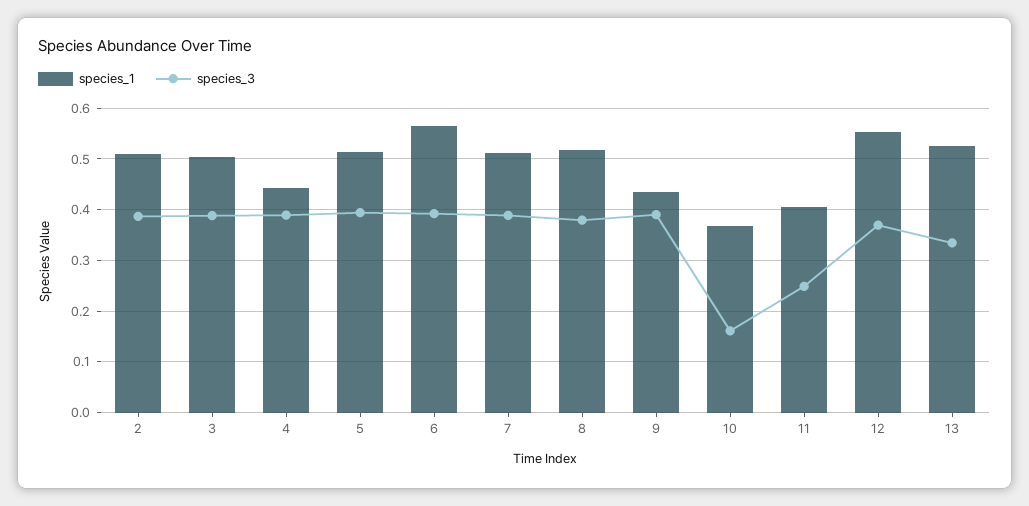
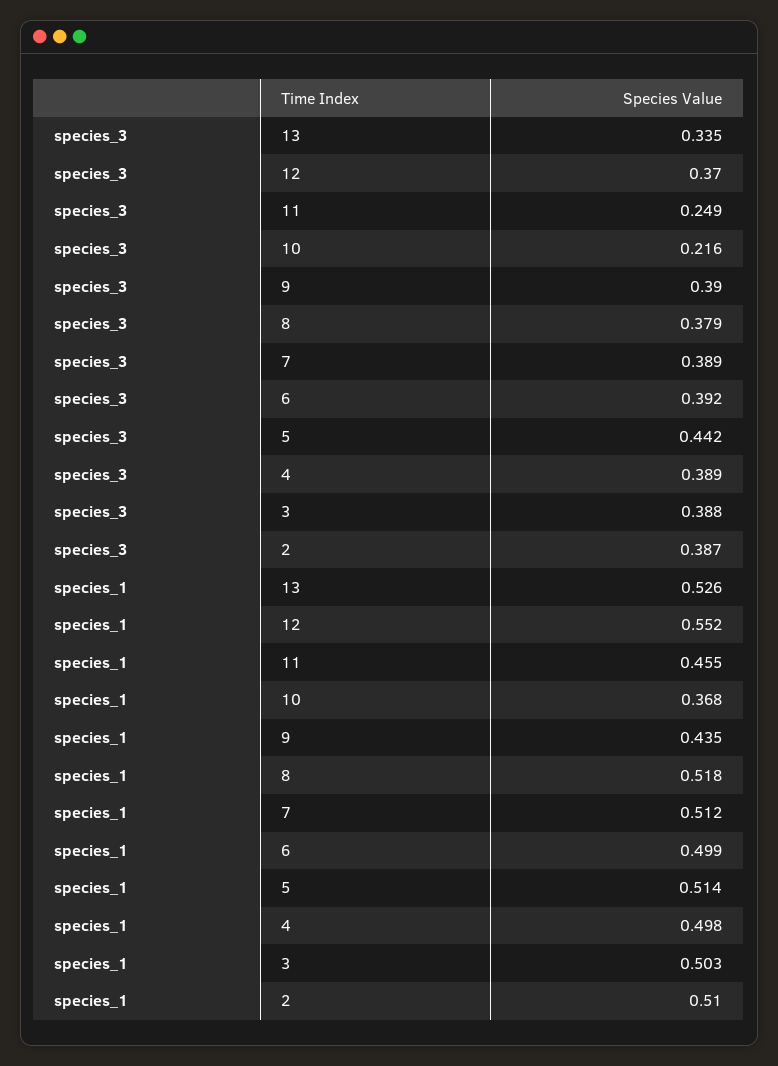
species_1, 4: 0.44 -> 0.498
species_3, 5: 0.4 -> 0.442
species_1, 6: 0.56 -> 0.499
species_3, 10: 0.16 -> 0.216
species_1, 11: 0.4 -> 0.455

